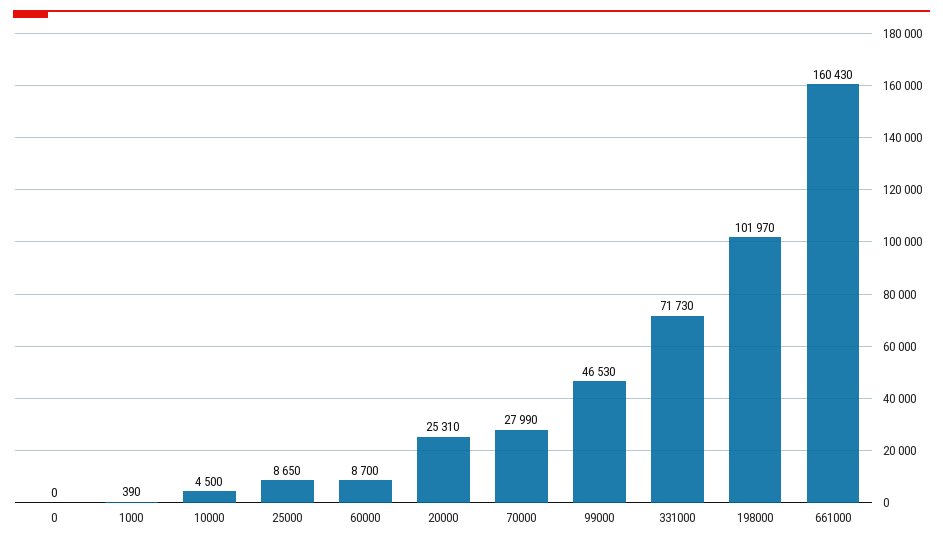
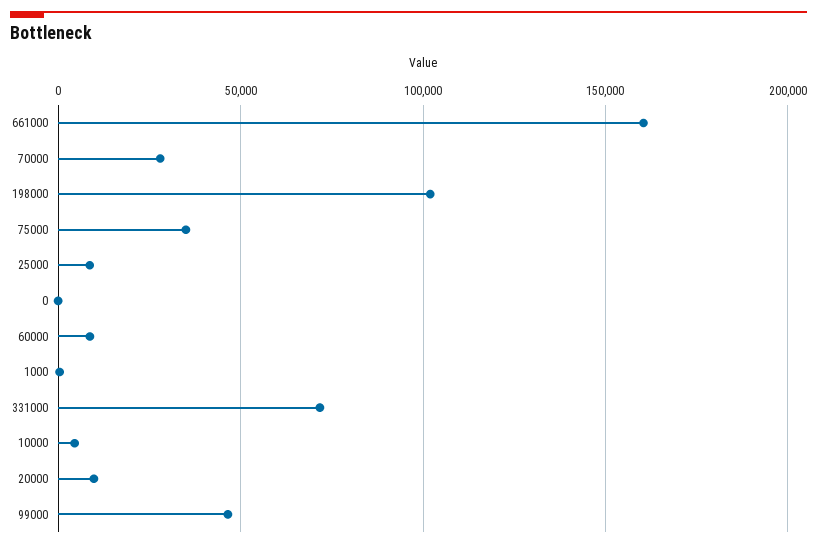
20000: 25310 -> 10000
75000: none -> 35000

